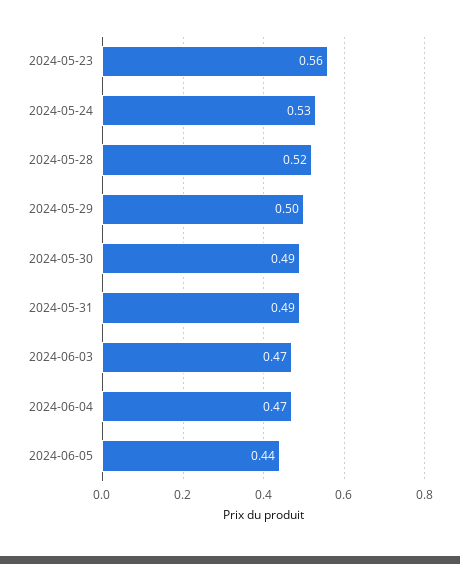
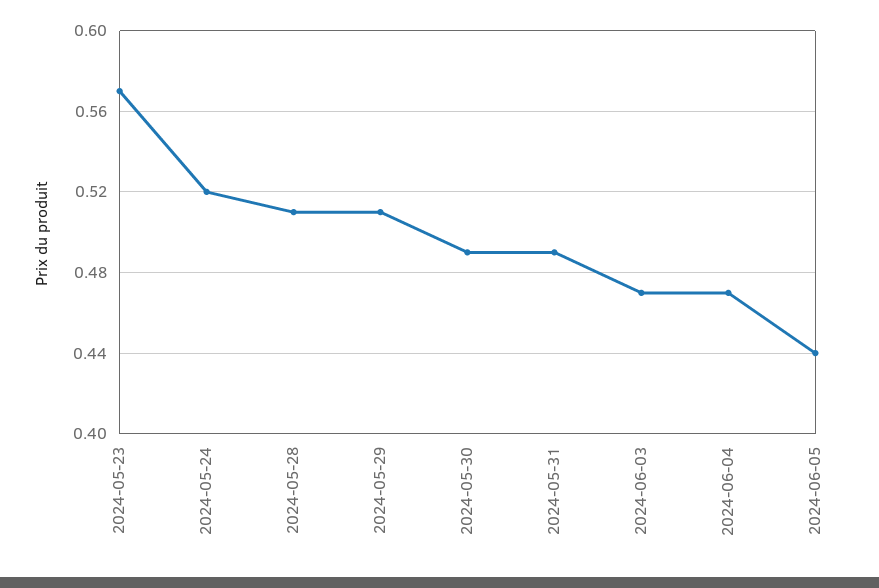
2024-05-23: 0.56 -> 0.57
2024-05-24: 0.53 -> 0.52
2024-05-28: 0.52 -> 0.51
2024-05-29: 0.5 -> 0.51

